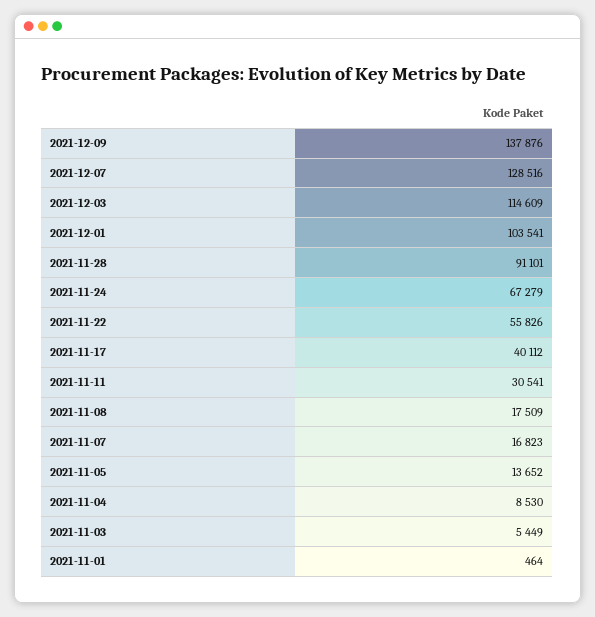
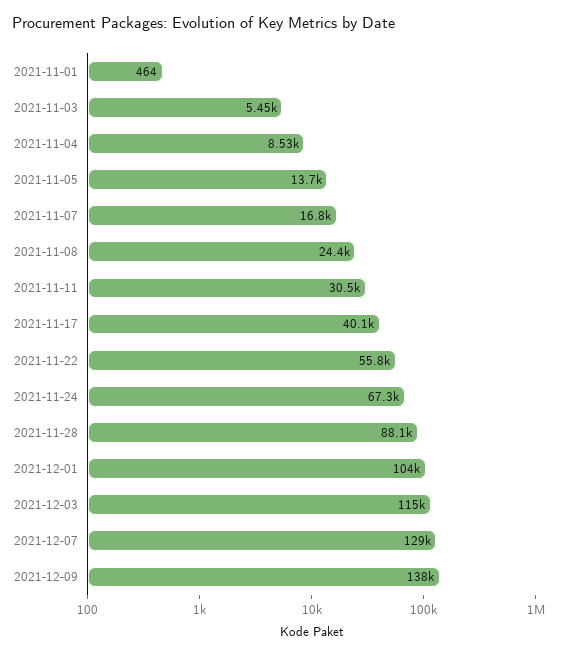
2021-11-28: 91101 -> 88100
2021-11-08: 17509 -> 24400

